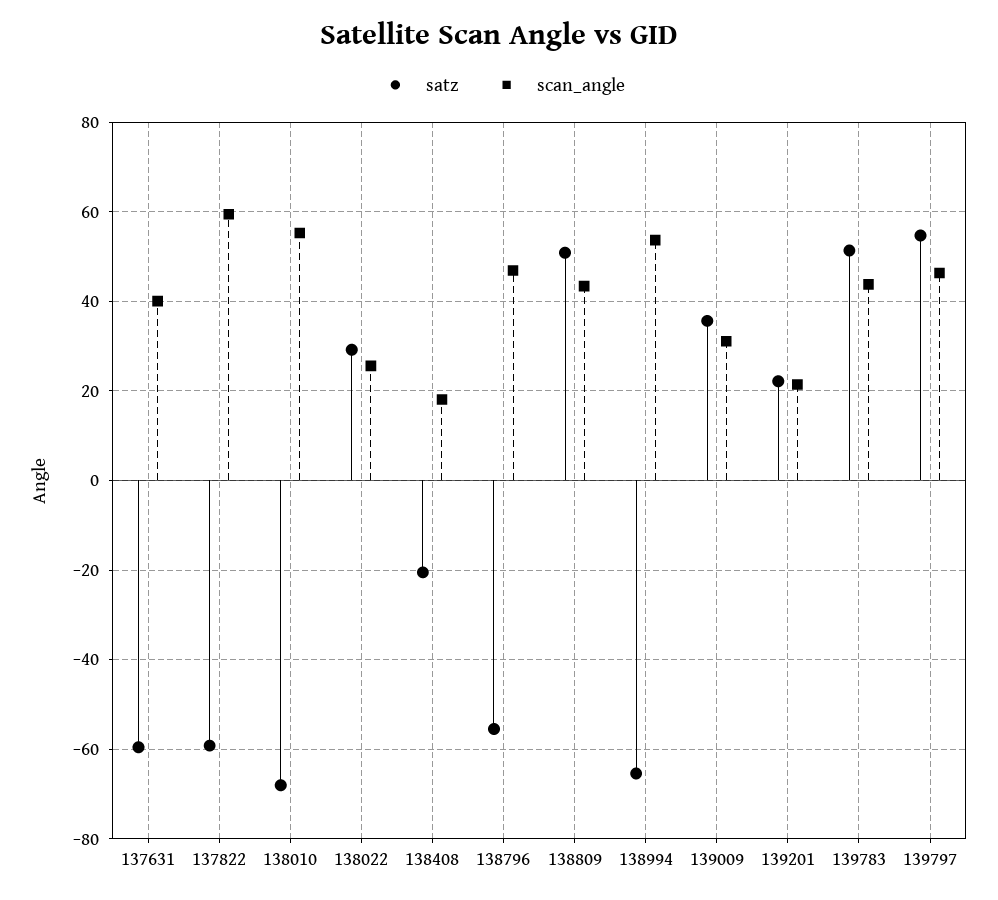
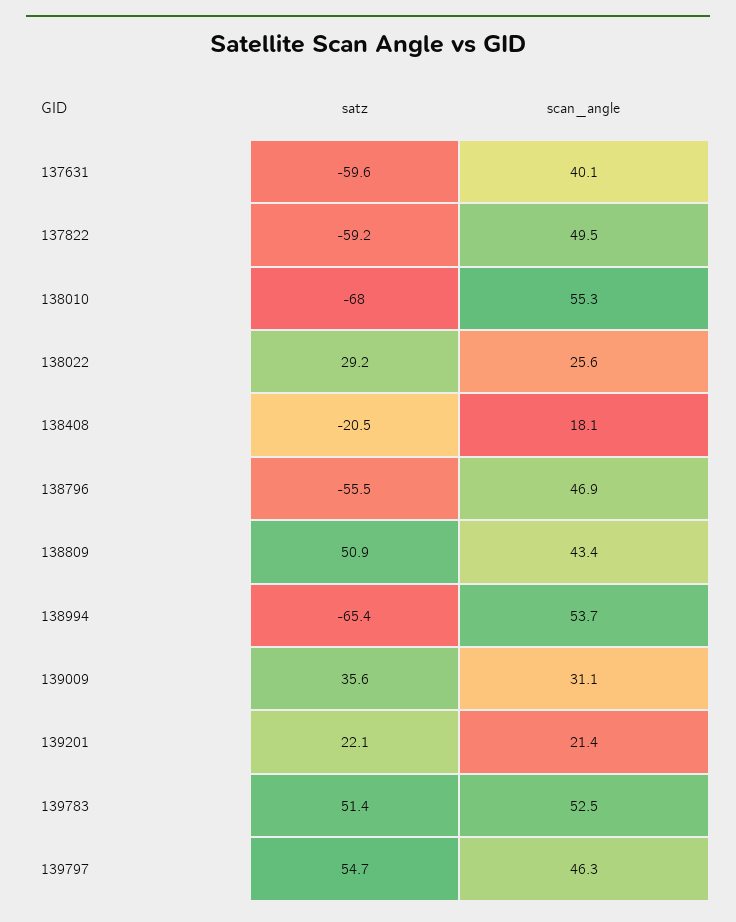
scan_angle, 137822: 60 -> 49.5
scan_angle, 139783: 44 -> 52.5

